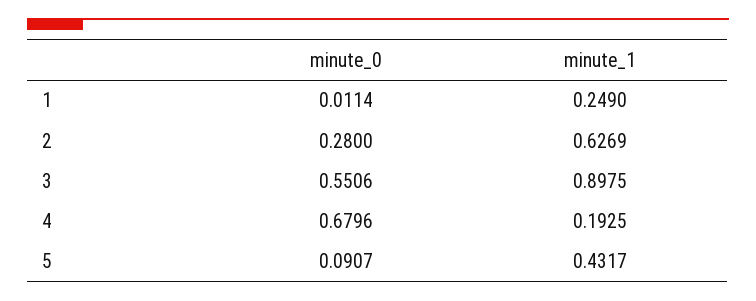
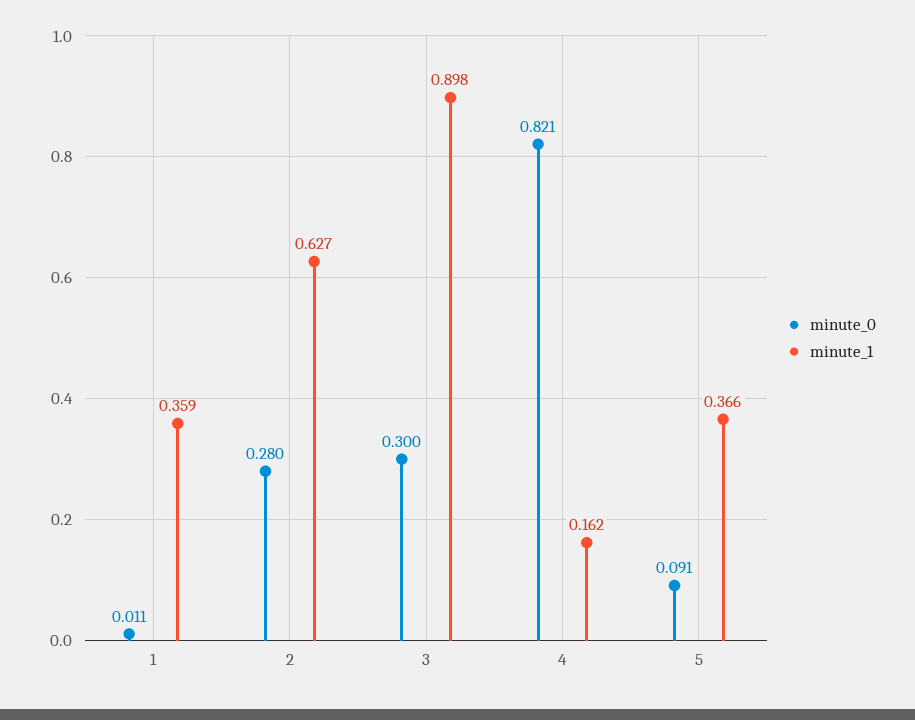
minute_1, 1: 0.249 -> 0.359
minute_0, 3: 0.5506 -> 0.3
minute_0, 4: 0.6796 -> 0.821
minute_1, 4: 0.1925 -> 0.162
minute_1, 5: 0.4317 -> 0.366

